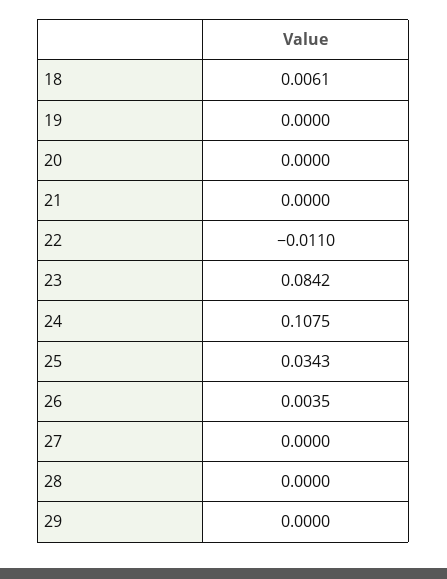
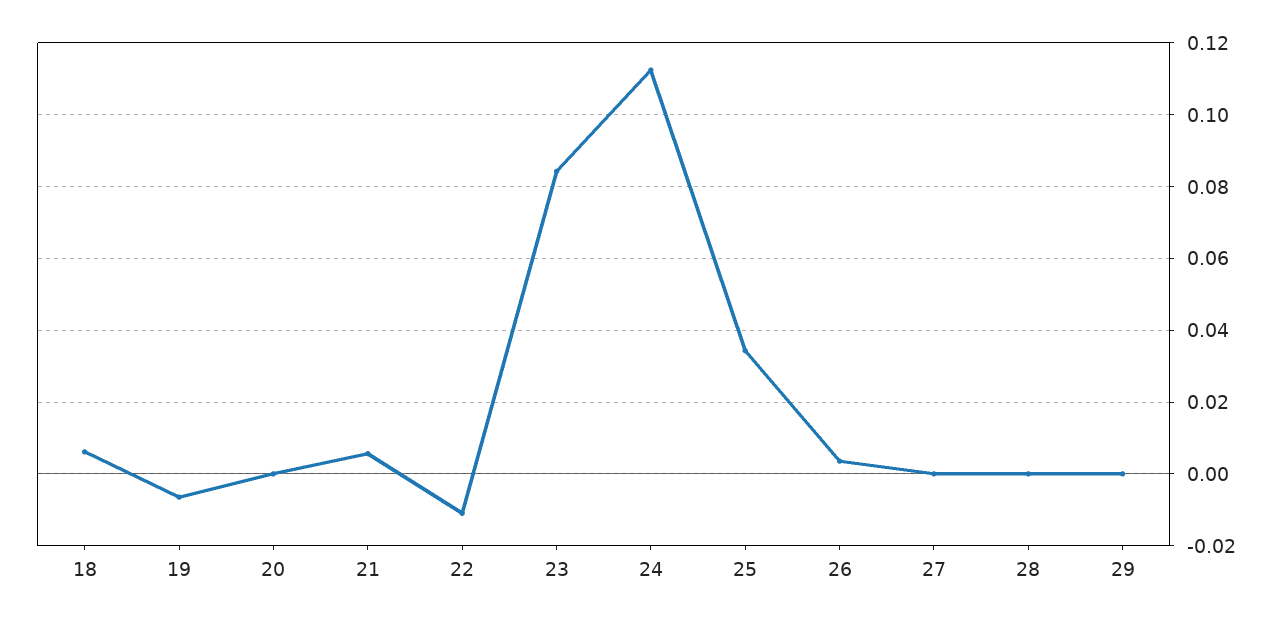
19: 0 -> -0.006
21: 0 -> 0.006
24: 0.1075 -> 0.112

